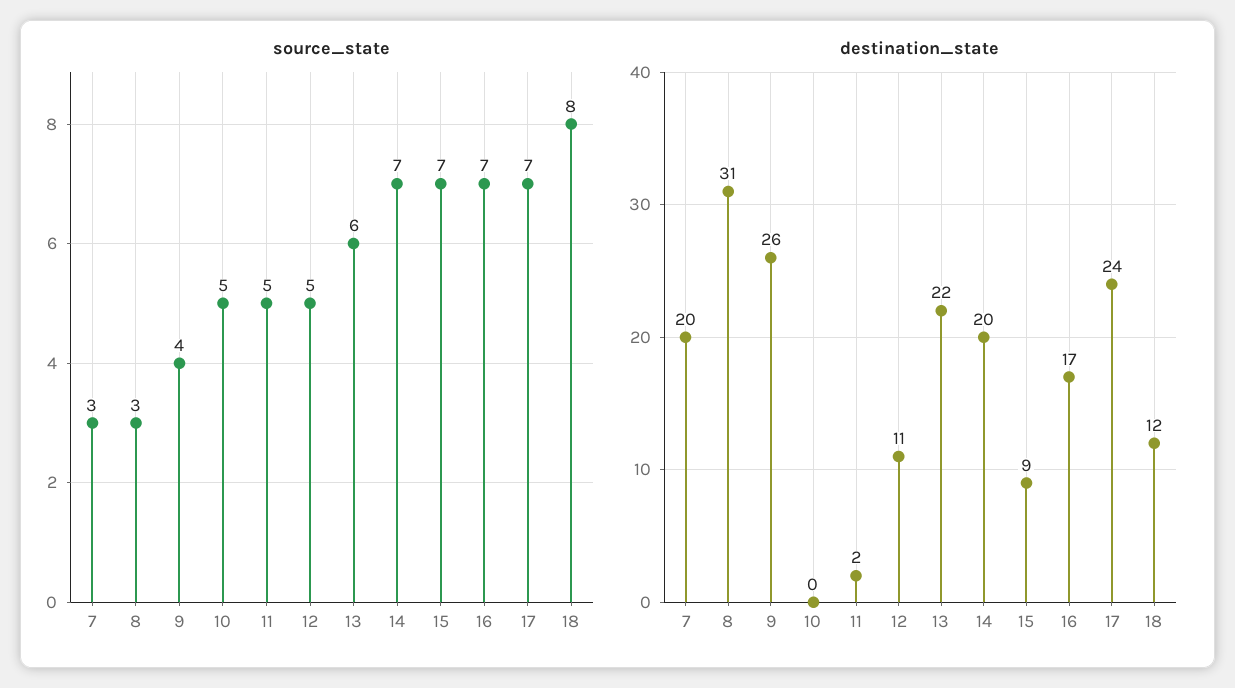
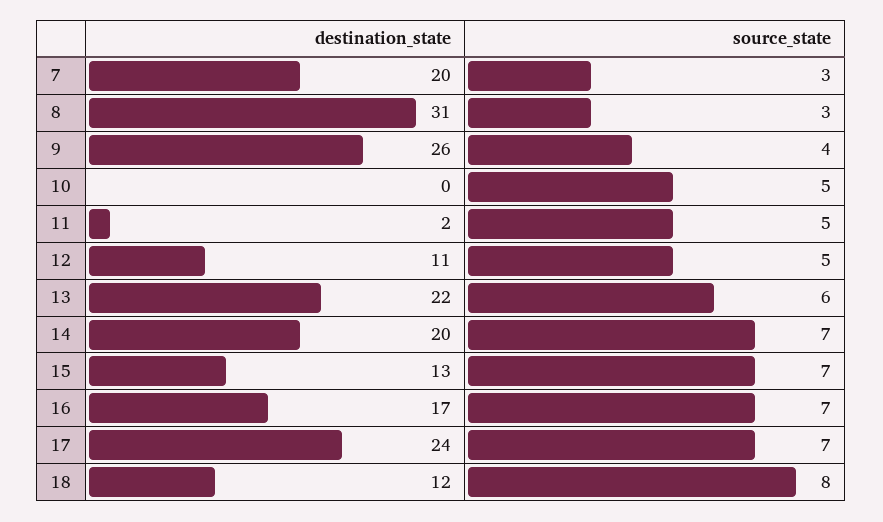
destination_state, 15: 9 -> 13

